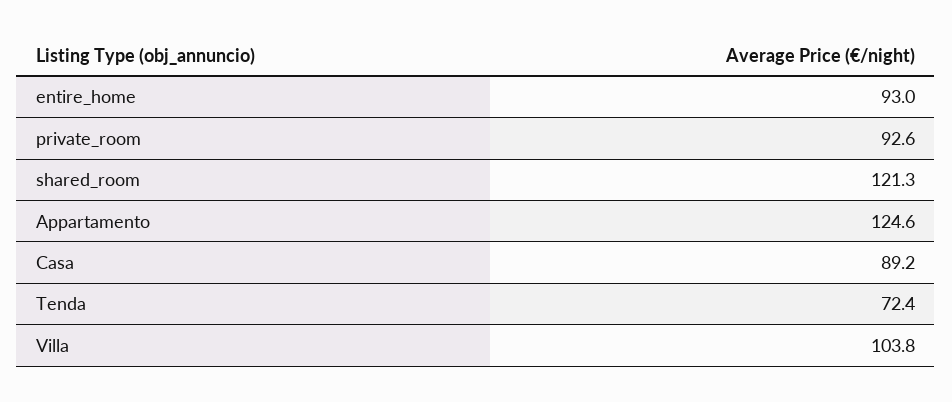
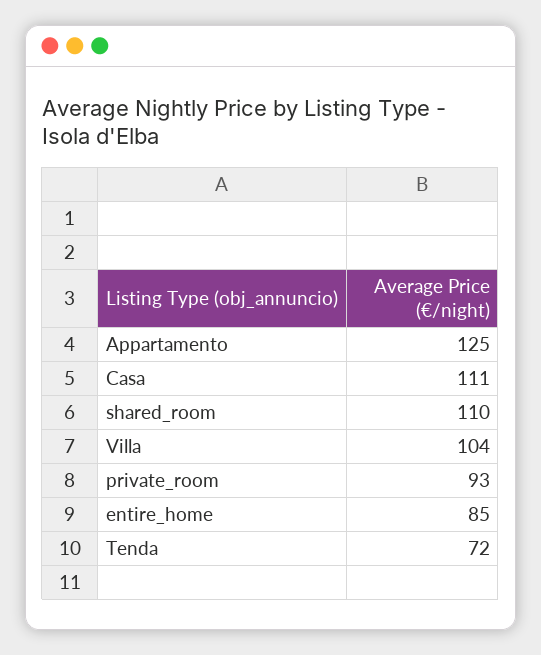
entire_home: 93 -> 85
shared_room: 121.3 -> 110
Casa: 89.2 -> 111

